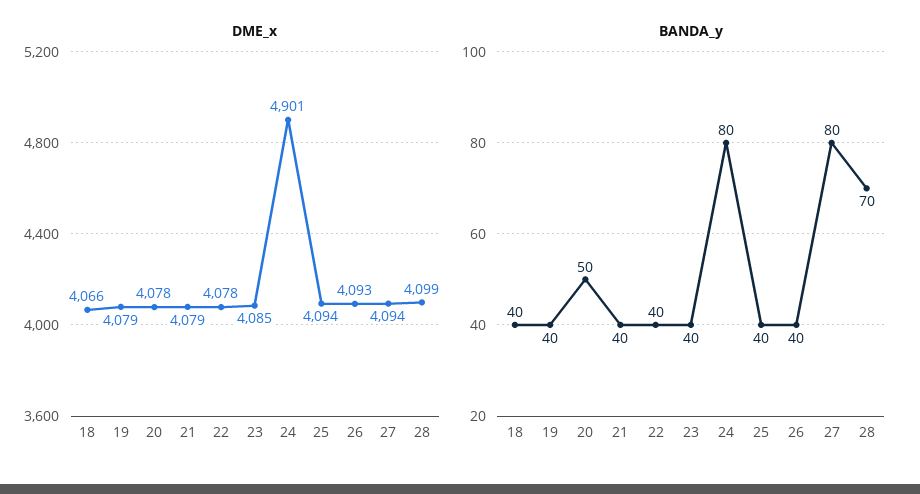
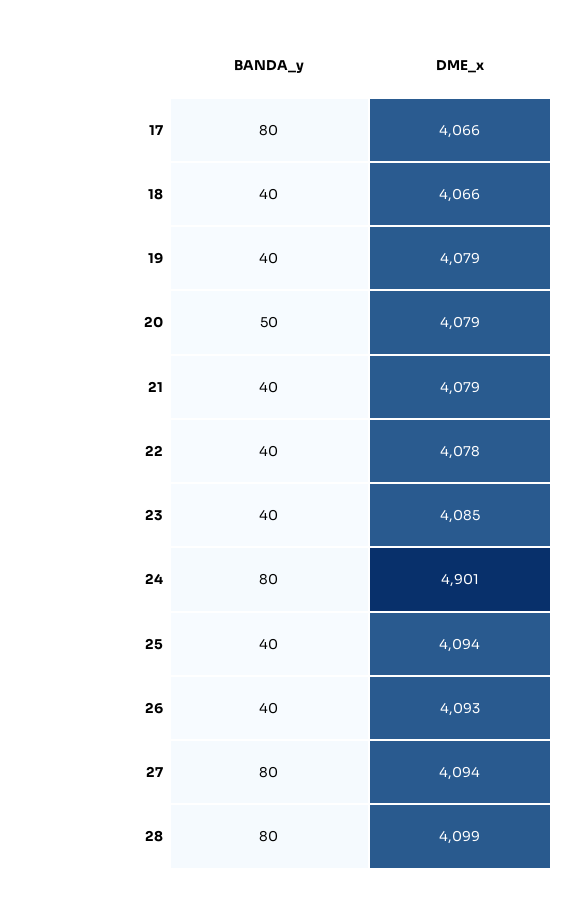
DME_x, 20: 4078 -> 4079
BANDA_y, 28: 70 -> 80
BANDA_y, 17: none -> 80
DME_x, 17: none -> 4066

